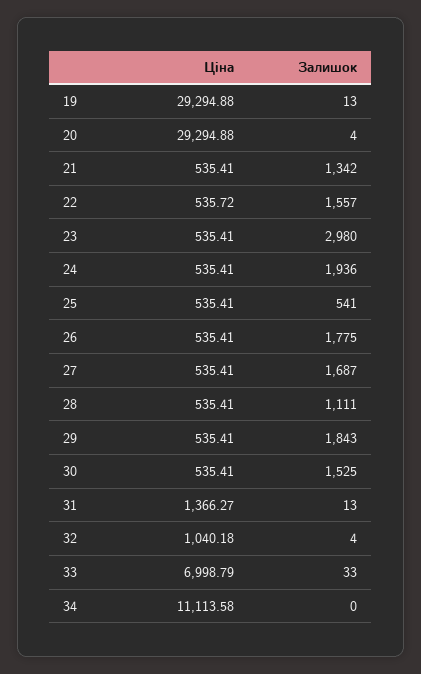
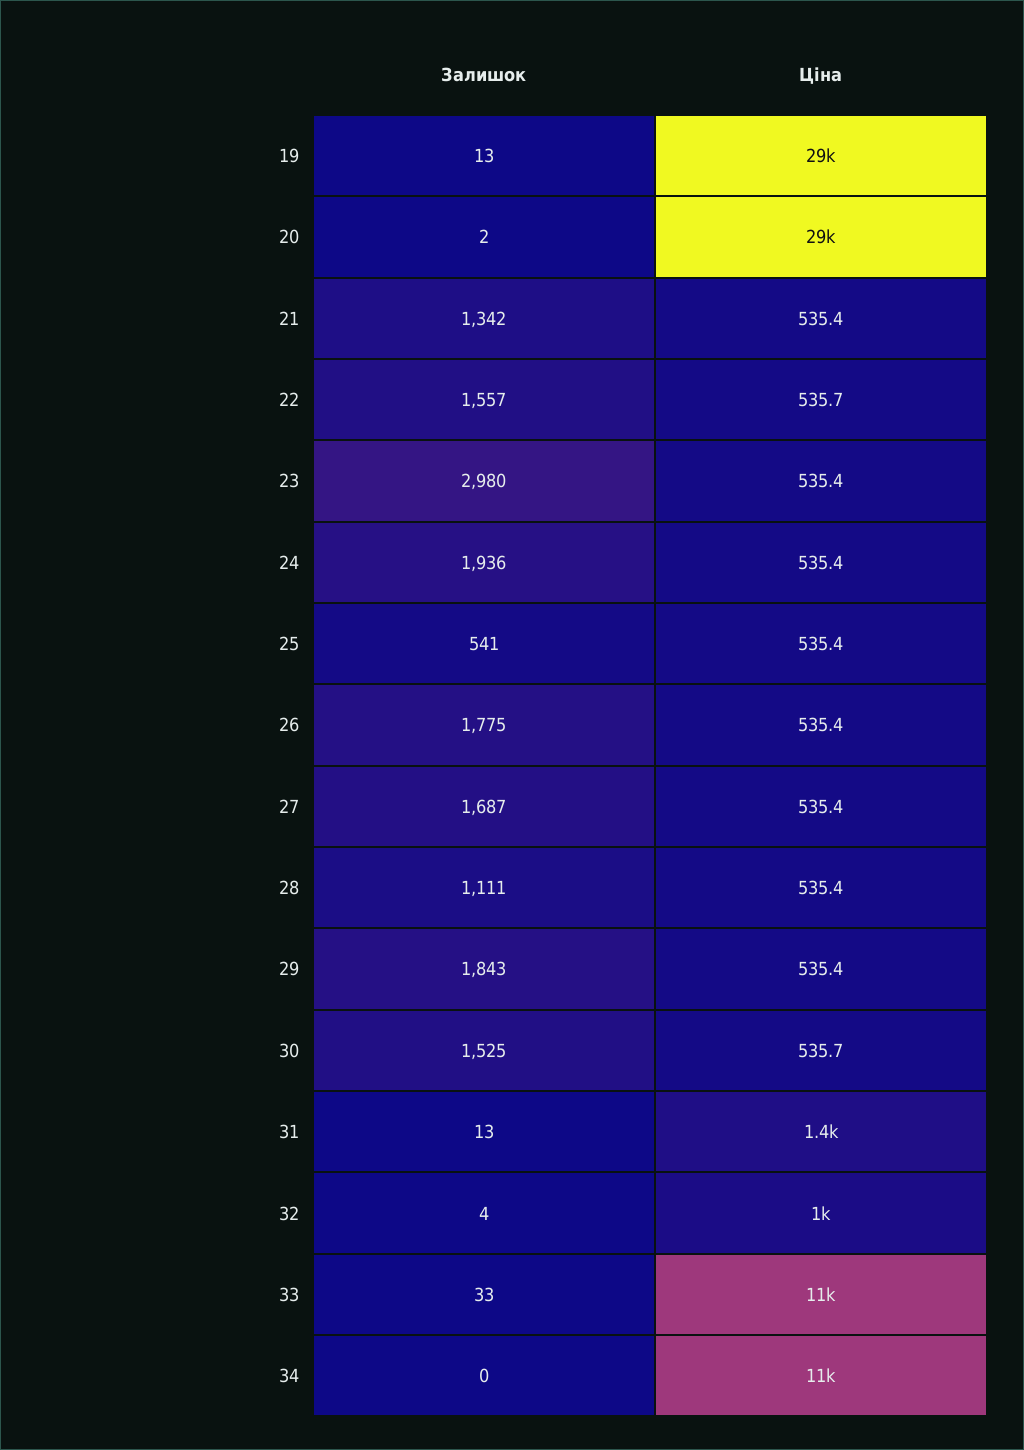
Залишок, 20: 4 -> 2
Ціна, 30: 535.41 -> 535.7
Ціна, 33: 6998.79 -> 11000

